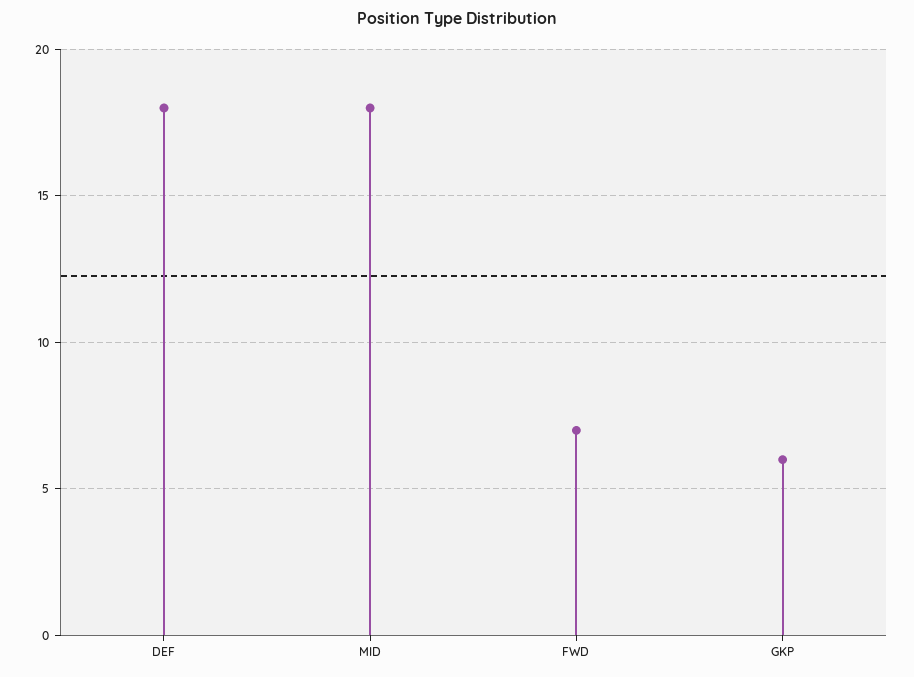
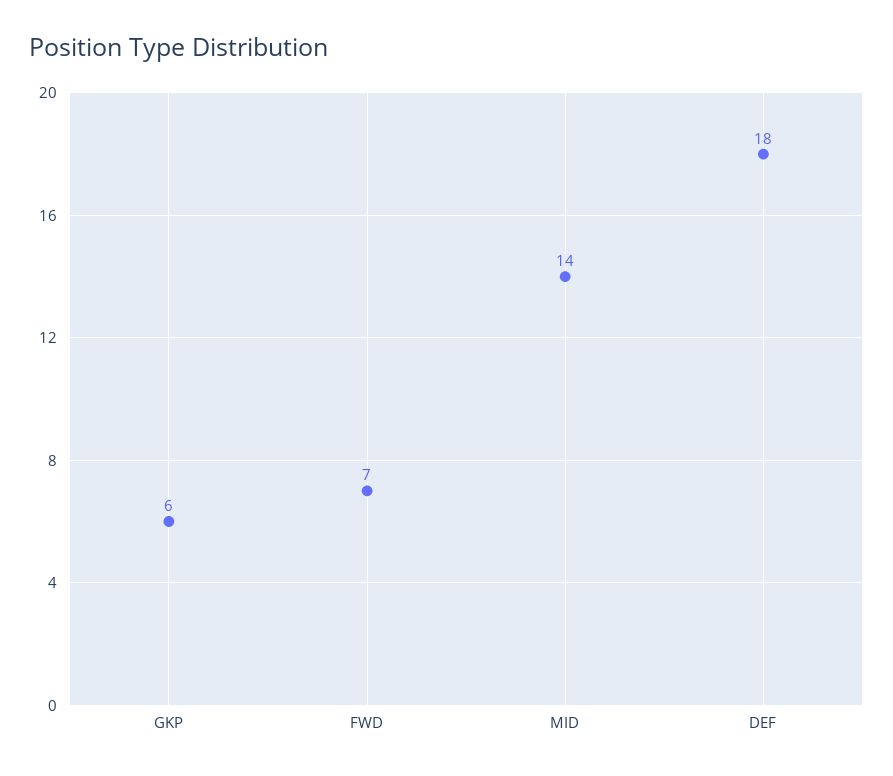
MID: 18 -> 14

